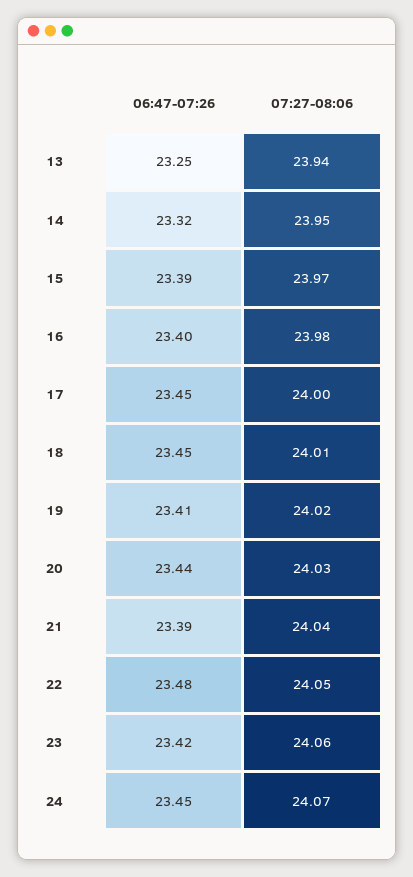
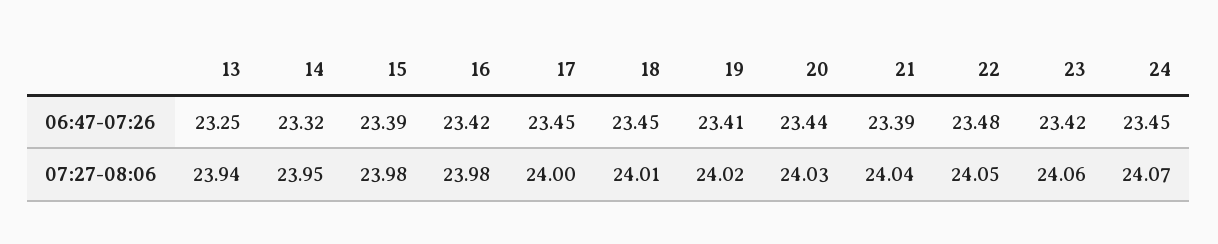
07:27-08:06, 15: 23.97 -> 23.98
06:47-07:26, 16: 23.4 -> 23.42

